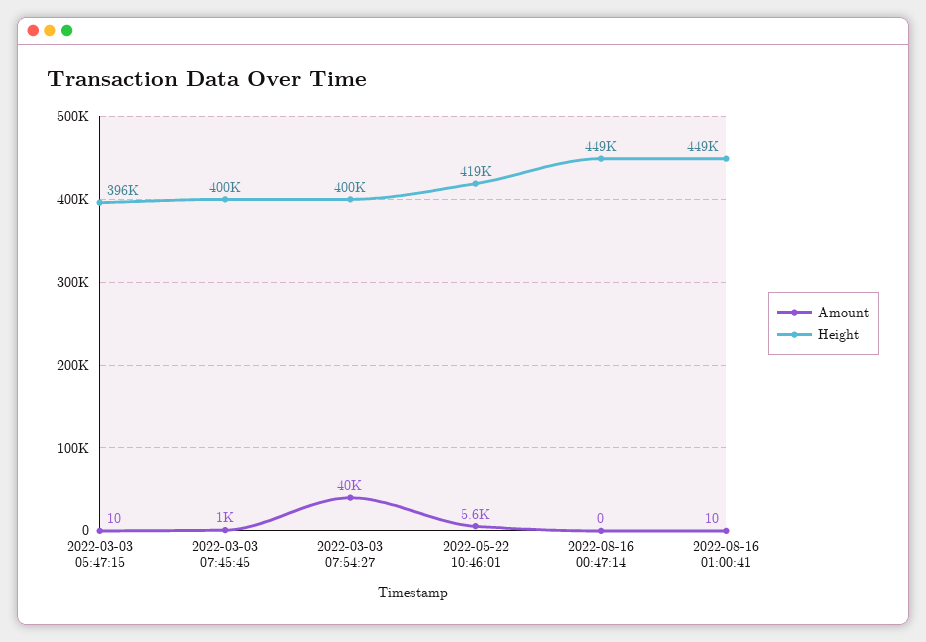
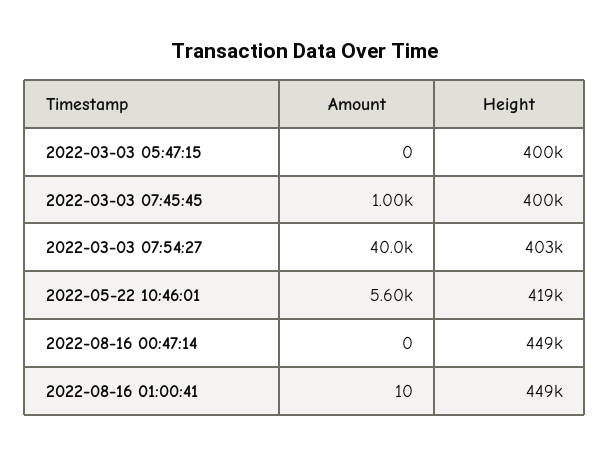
Amount, 2022-03-03 05:47:15: 10 -> 0
Height, 2022-03-03 05:47:15: 396000 -> 400000
Height, 2022-03-03 07:54:27: 400000 -> 403000

